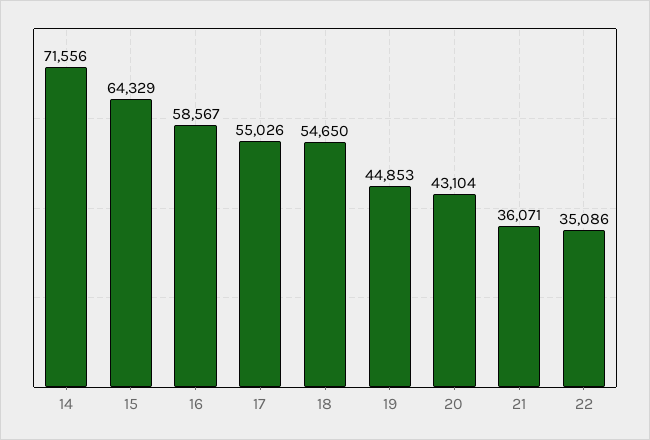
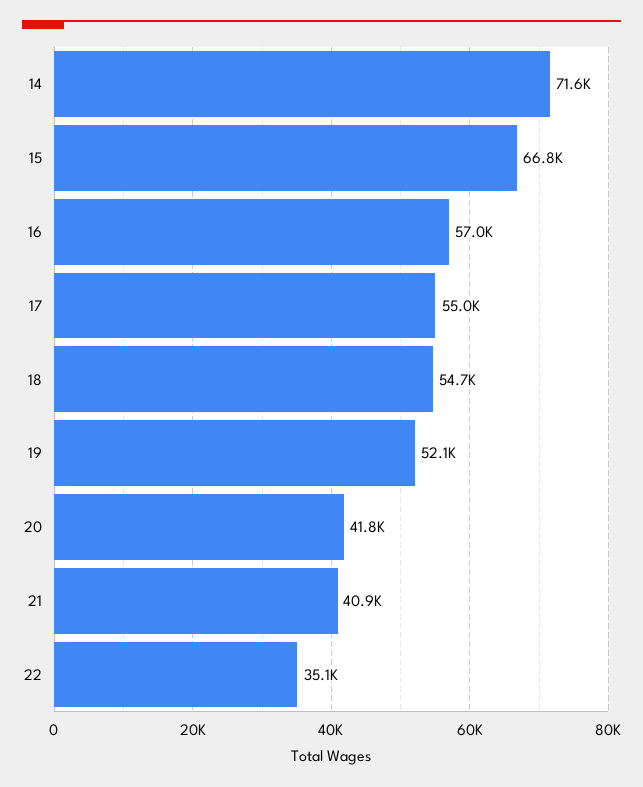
15: 64329 -> 66800
16: 58567 -> 57000
19: 44853 -> 52100
20: 43104 -> 41800
21: 36071 -> 40900

